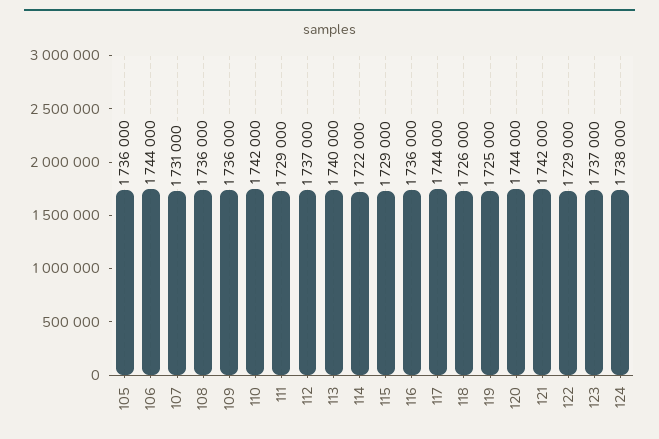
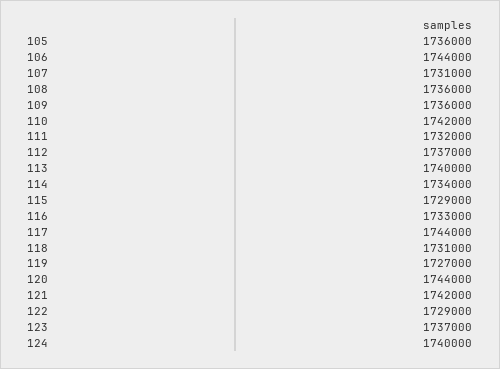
111: 1729000 -> 1732000
114: 1722000 -> 1734000
116: 1736000 -> 1733000
118: 1726000 -> 1731000
119: 1725000 -> 1727000
124: 1738000 -> 1740000

